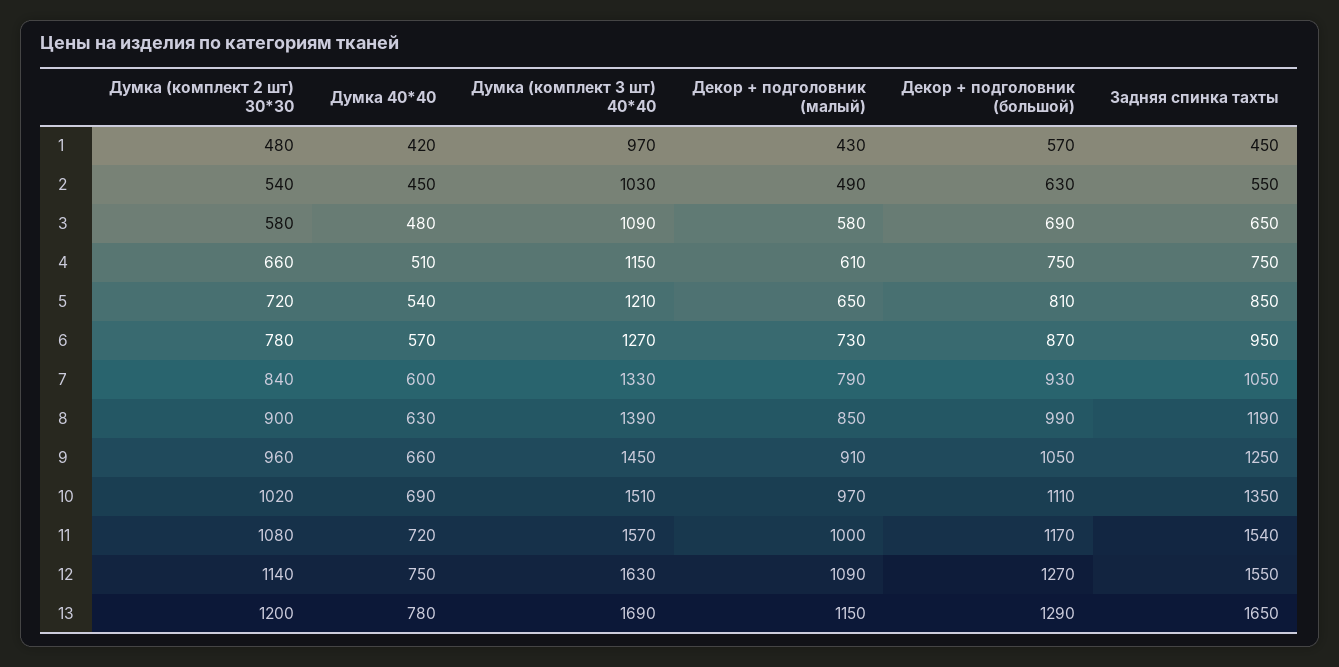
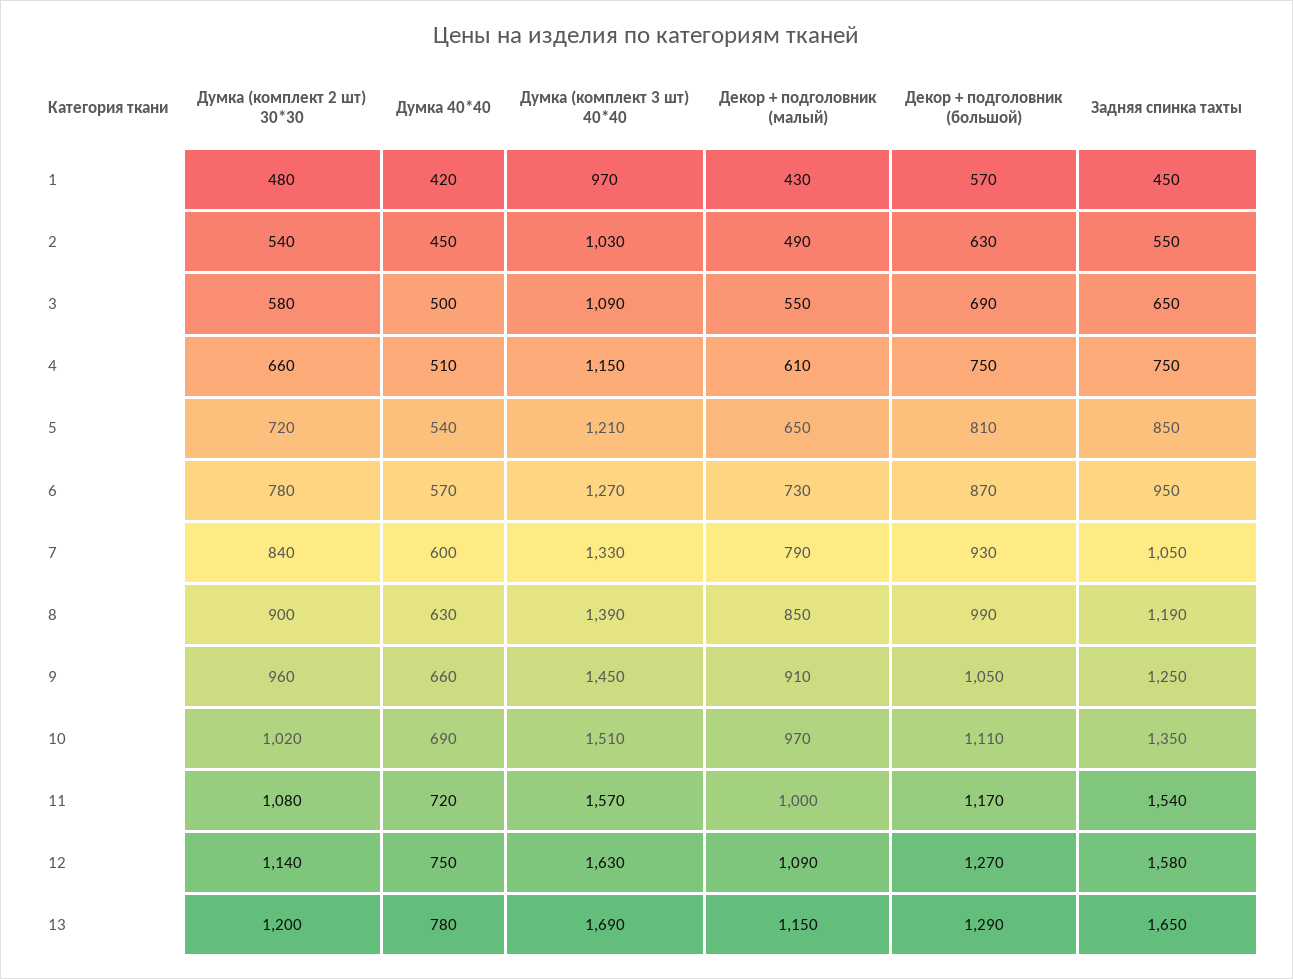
Думка 40*40, 3: 480 -> 500
Декор + подголовник (малый), 3: 580 -> 550
Задняя спинка тахты, 12: 1550 -> 1580

